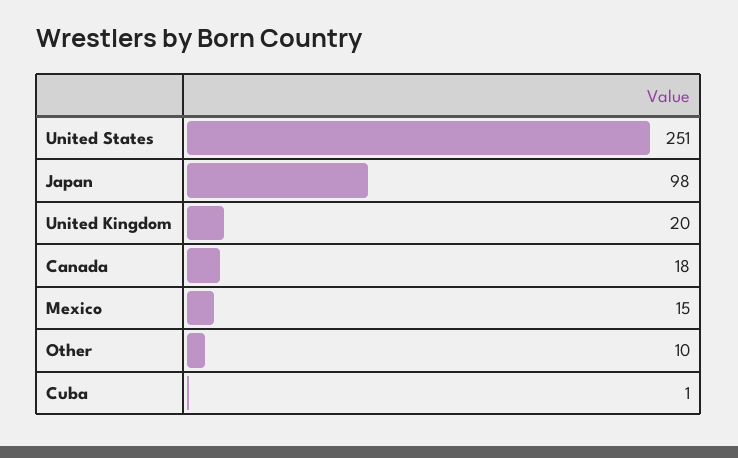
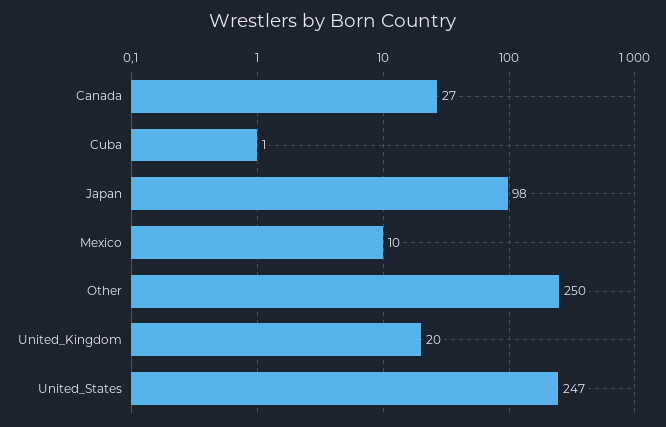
United States: 251 -> 247
Canada: 18 -> 27
Mexico: 15 -> 10
Other: 10 -> 250

